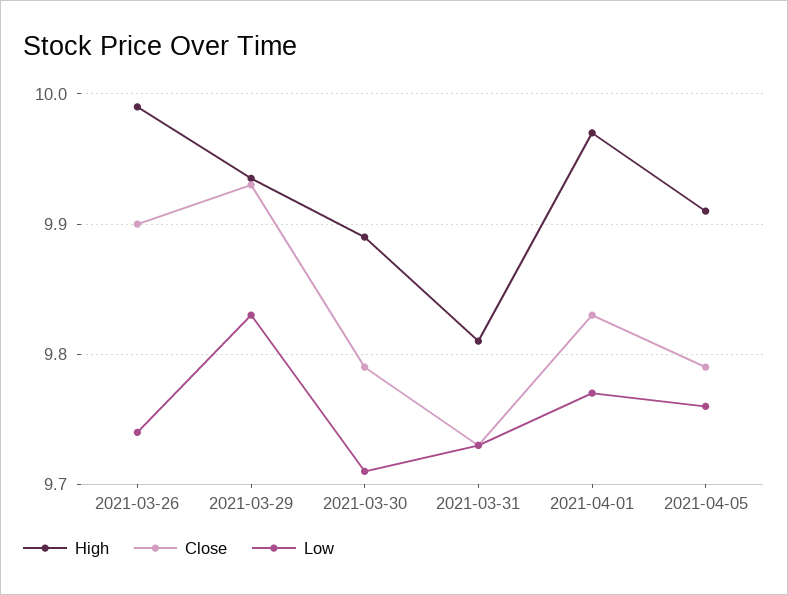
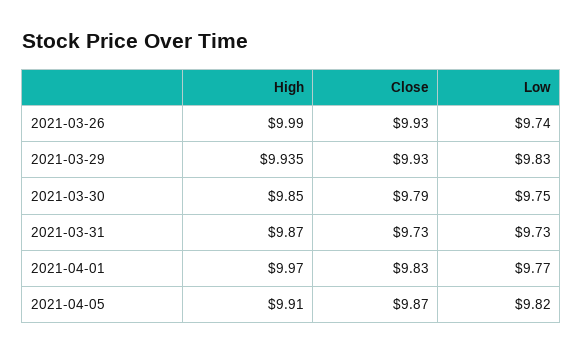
Close, 2021-03-26: 9.9 -> 9.93
High, 2021-03-30: 9.89 -> 9.85
Low, 2021-03-30: 9.71 -> 9.75
High, 2021-03-31: 9.81 -> 9.87
Close, 2021-04-05: 9.79 -> 9.87
Low, 2021-04-05: 9.76 -> 9.82

